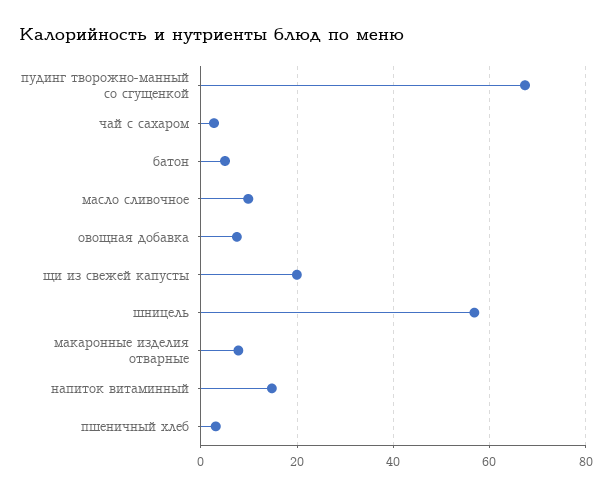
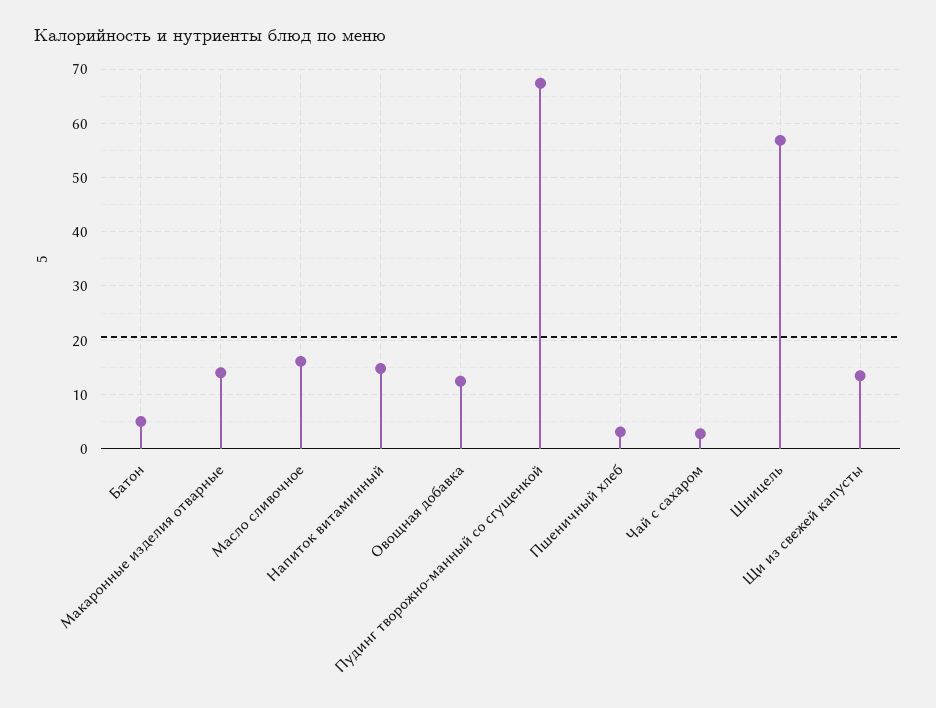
масло сливочное: 10 -> 16
овощная добавка: 8 -> 12
щи из свежей капусты: 20 -> 14
макаронные изделия отварные: 8 -> 14

